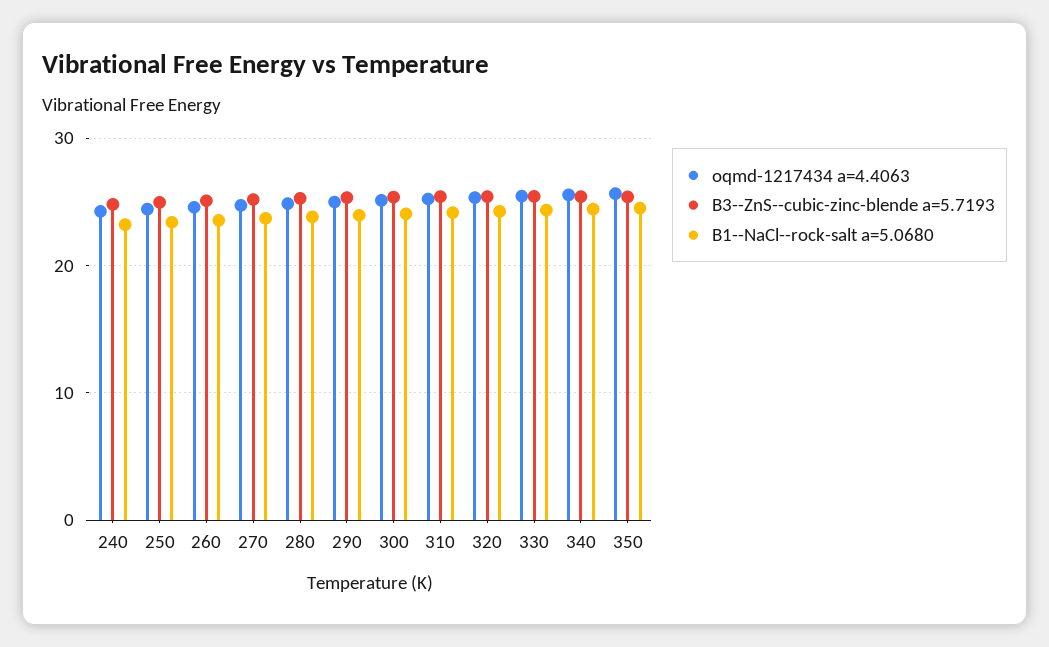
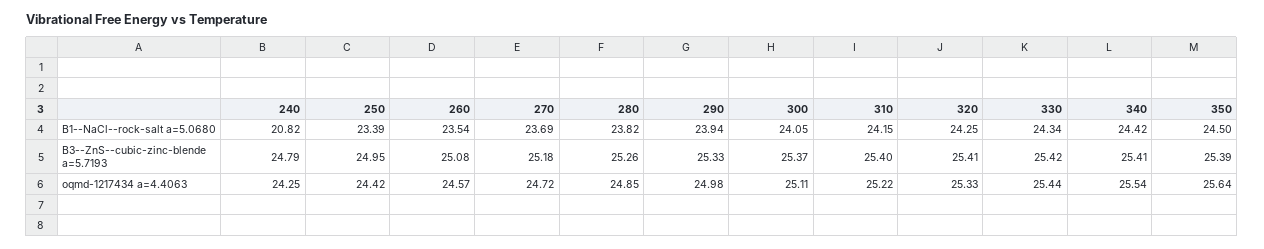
B1--NaCl--rock-salt a=5.0680, 240: 23 -> 20.82

